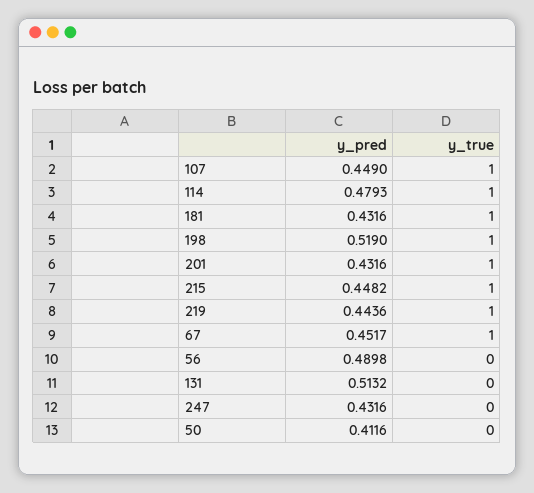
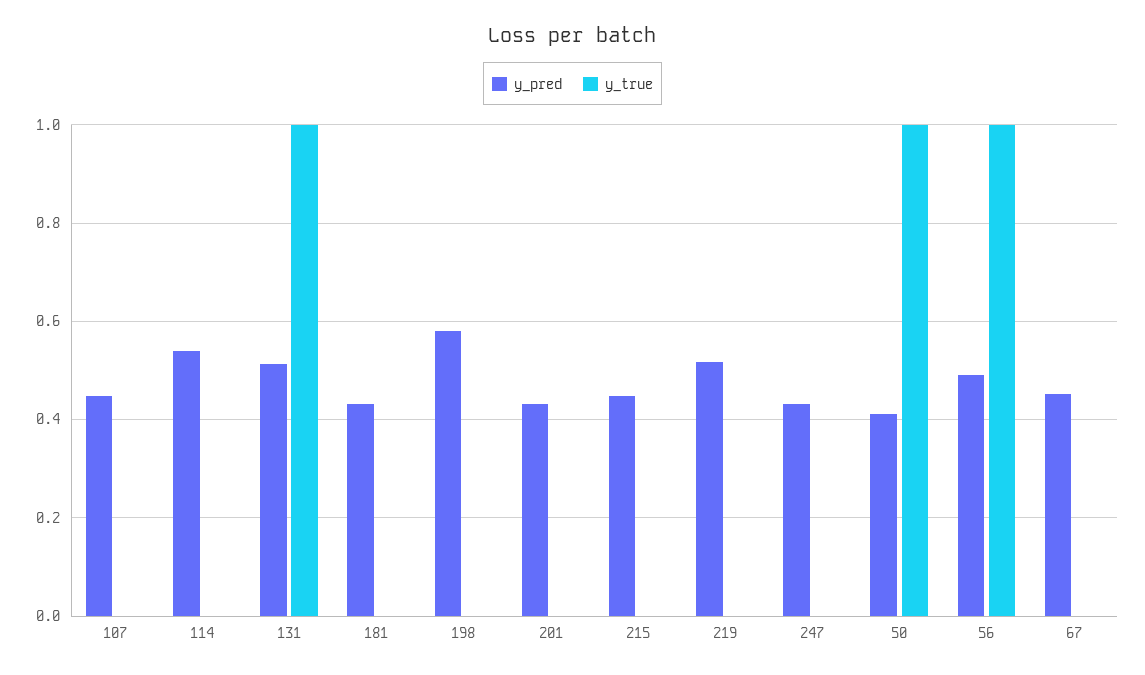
y_true, 107: 1 -> 0
y_pred, 114: 0.4793 -> 0.54
y_true, 114: 1 -> 0
y_true, 181: 1 -> 0
y_pred, 198: 0.519 -> 0.58
y_true, 198: 1 -> 0
y_true, 201: 1 -> 0
y_true, 215: 1 -> 0
y_pred, 219: 0.4436 -> 0.52
y_true, 219: 1 -> 0
y_true, 67: 1 -> 0
y_true, 56: 0 -> 1
y_true, 131: 0 -> 1
y_true, 50: 0 -> 1

